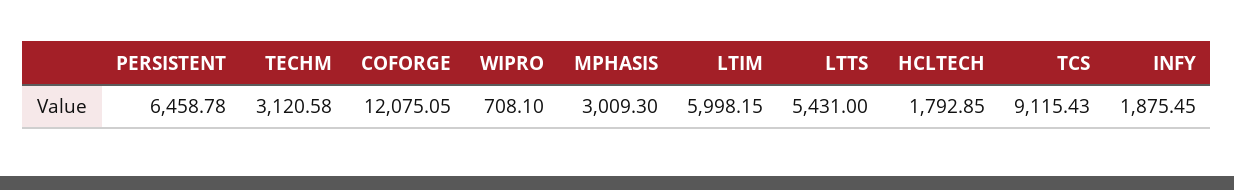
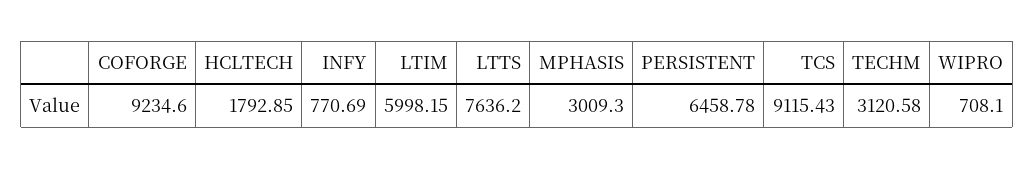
COFORGE: 12075.05 -> 9234.6
LTTS: 5431 -> 7636.2
INFY: 1875.45 -> 770.69

